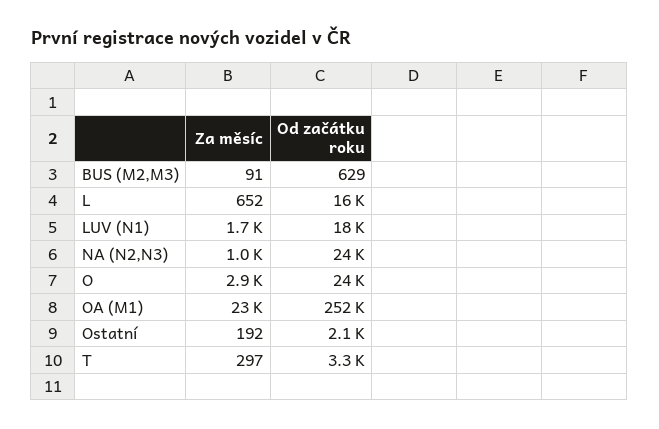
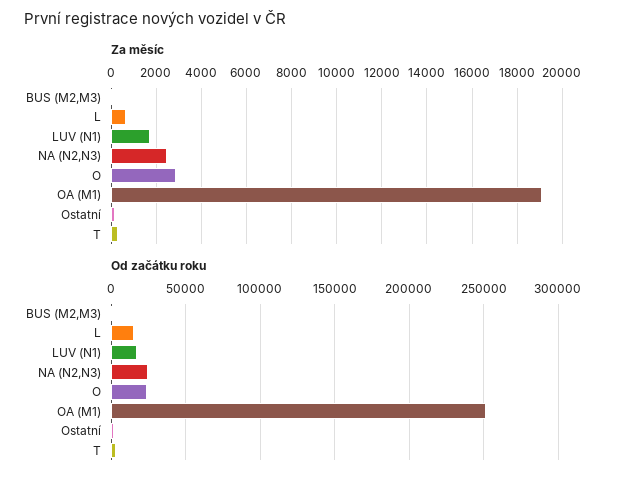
Za měsíc, NA (N2,N3): 1000 -> 2500
Za měsíc, OA (M1): 23000 -> 19000

